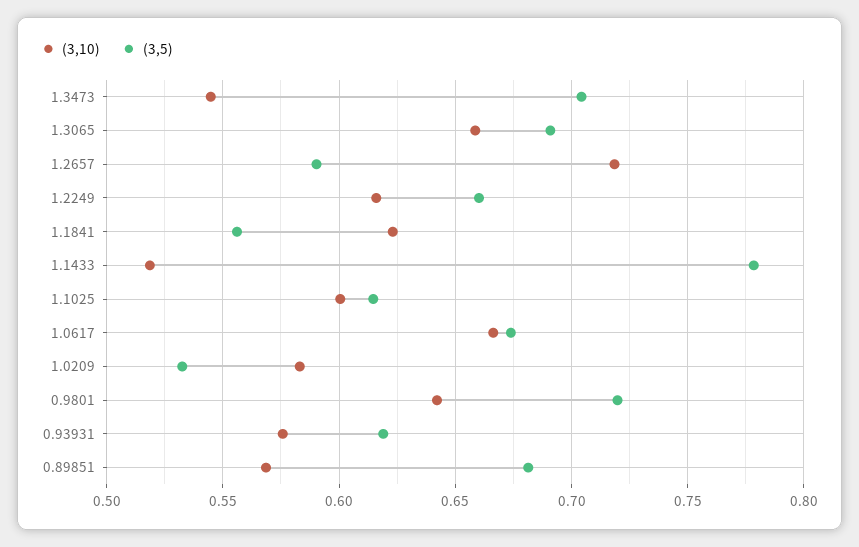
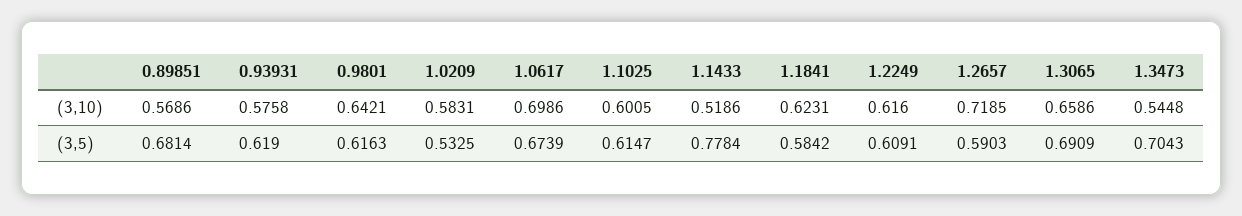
(3,5), 1.2249: 0.66 -> 0.6091
(3,5), 1.1841: 0.555 -> 0.5842
(3,10), 1.0617: 0.665 -> 0.6986
(3,5), 0.9801: 0.72 -> 0.6163

